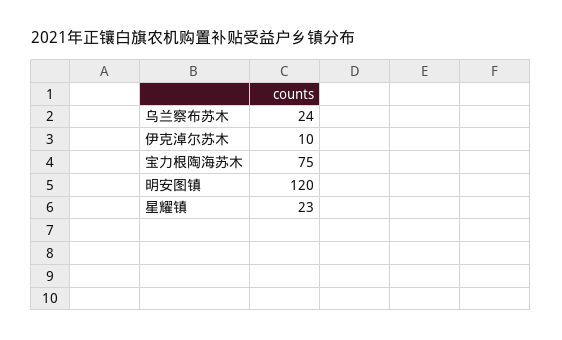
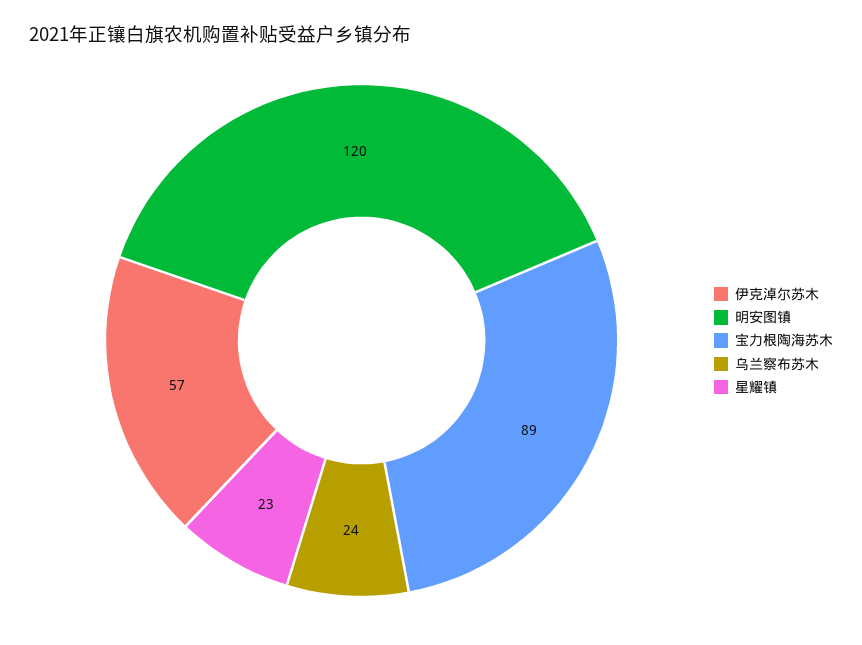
伊克淖尔苏木: 10 -> 57
宝力根陶海苏木: 75 -> 89

